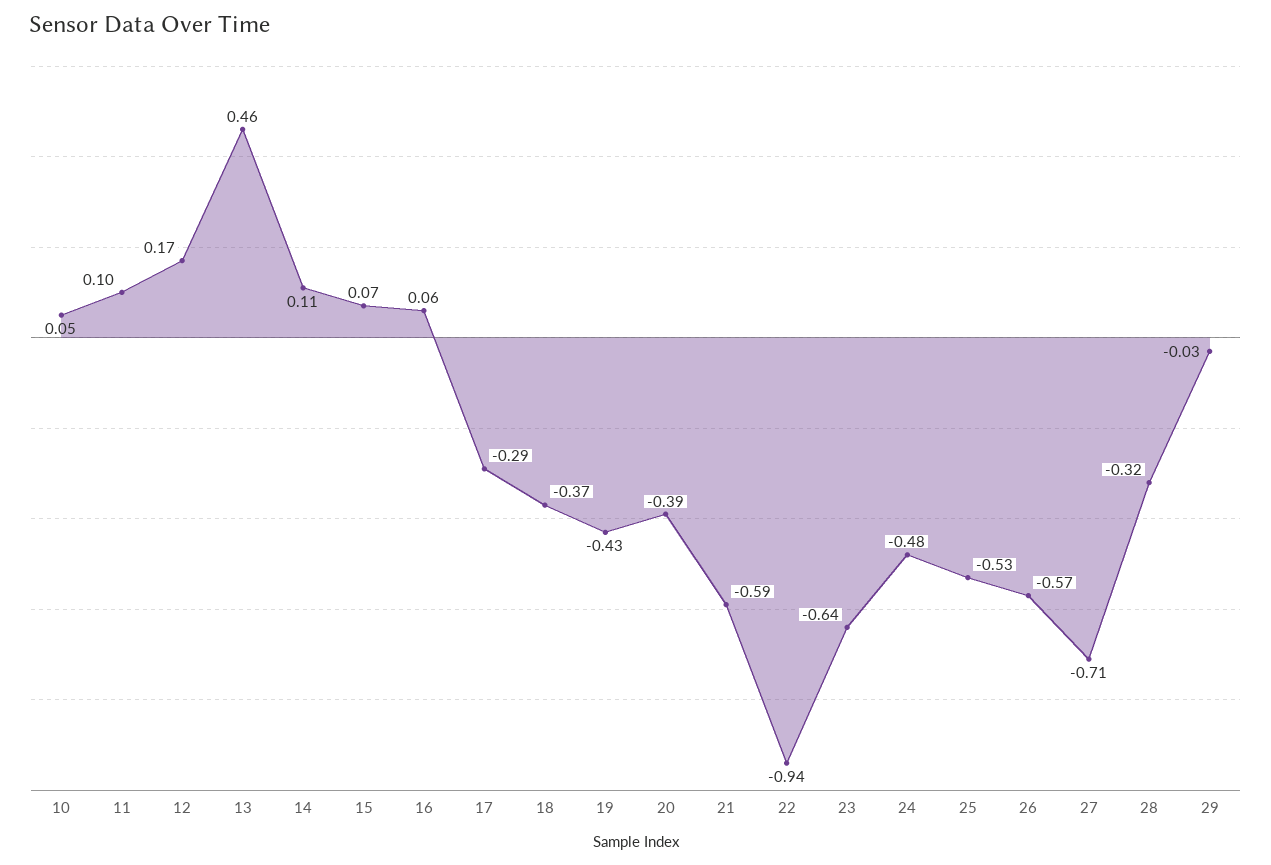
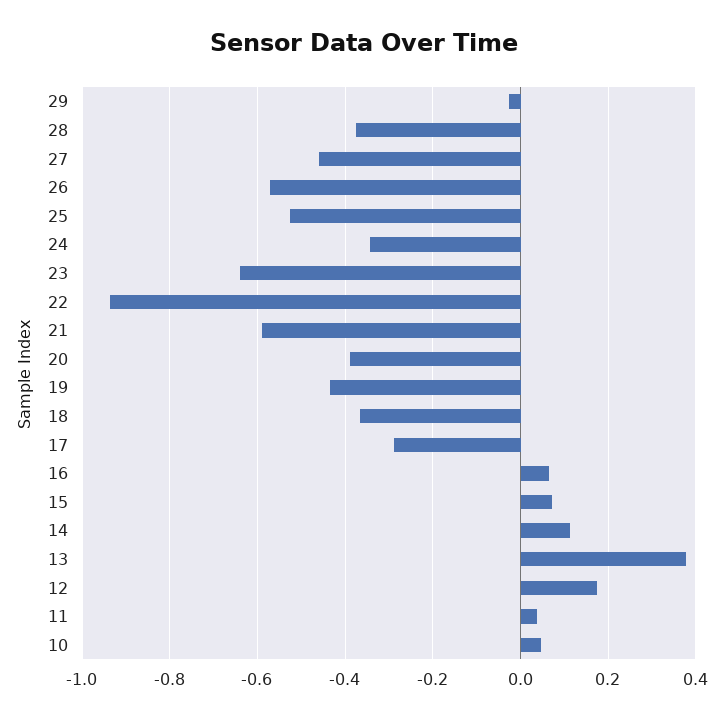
11: 0.1 -> 0.04
13: 0.46 -> 0.38
24: -0.48 -> -0.34
27: -0.71 -> -0.46
28: -0.32 -> -0.38

